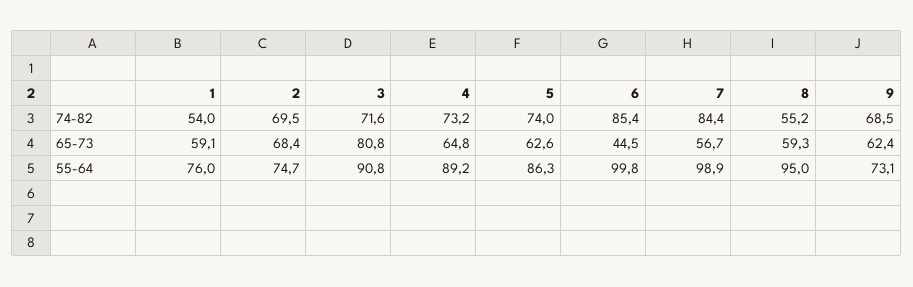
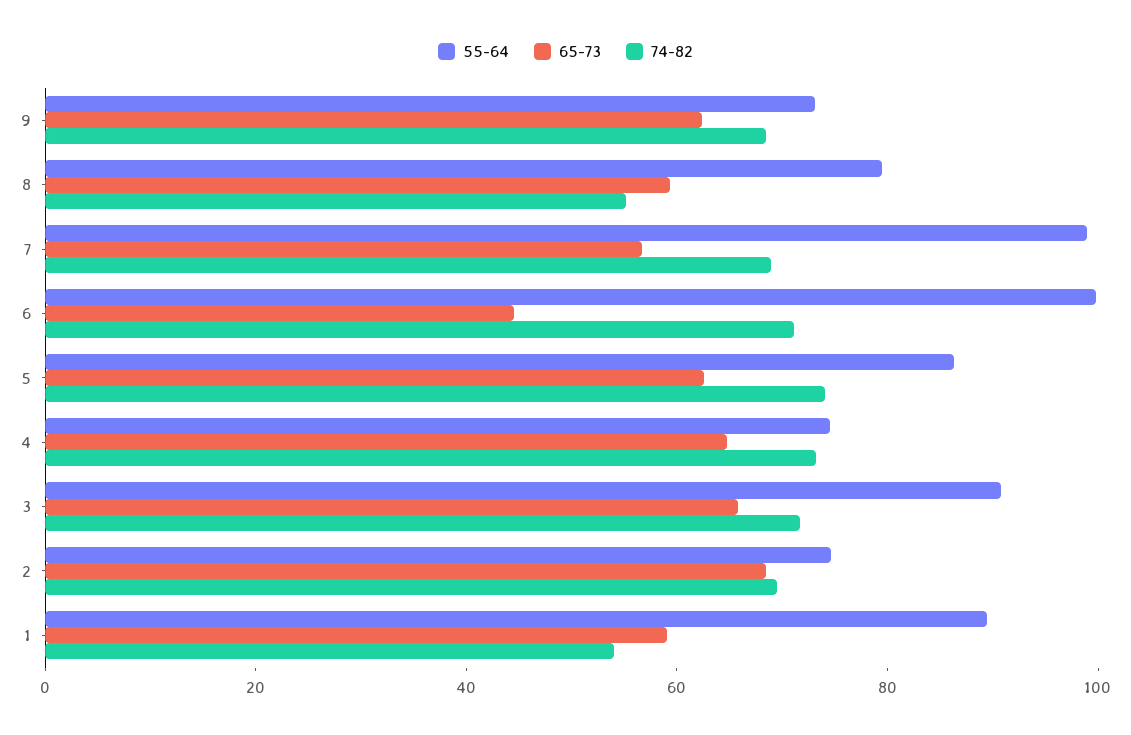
74-82, 6: 85.4 -> 70
74-82, 7: 84.4 -> 70
65-73, 3: 80.8 -> 65
55-64, 1: 76 -> 90
55-64, 4: 89.2 -> 75
55-64, 8: 95 -> 80

